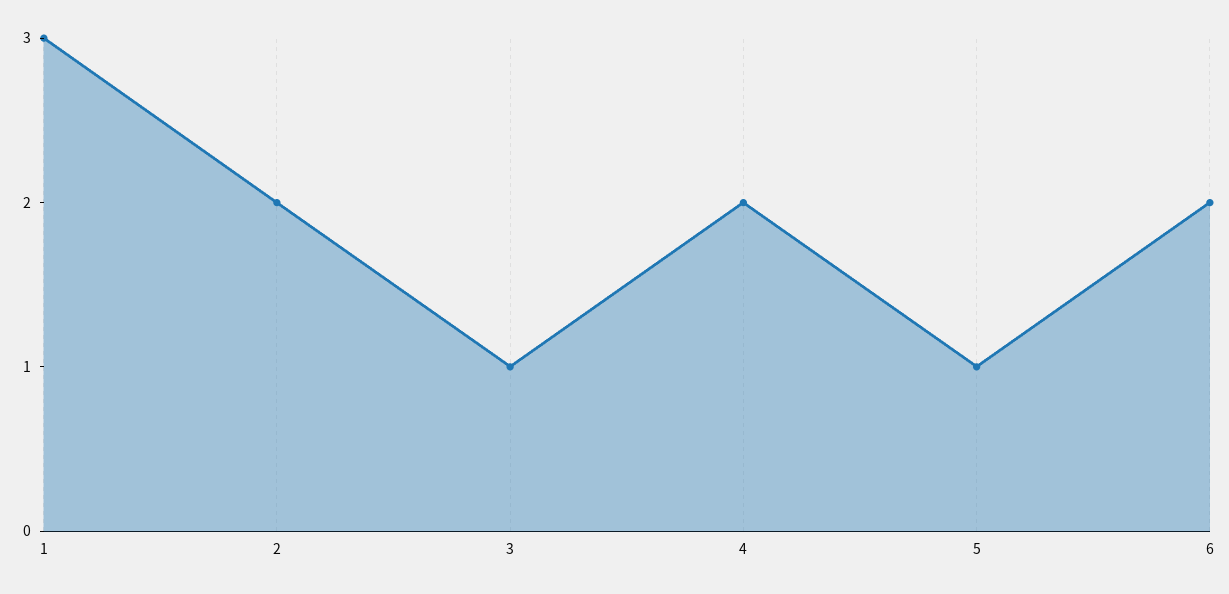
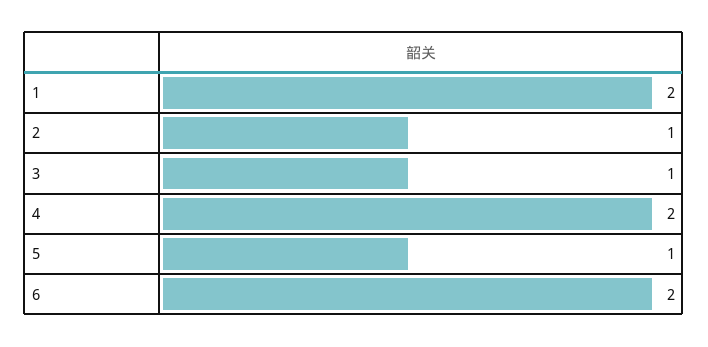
1: 3 -> 2
2: 2 -> 1

